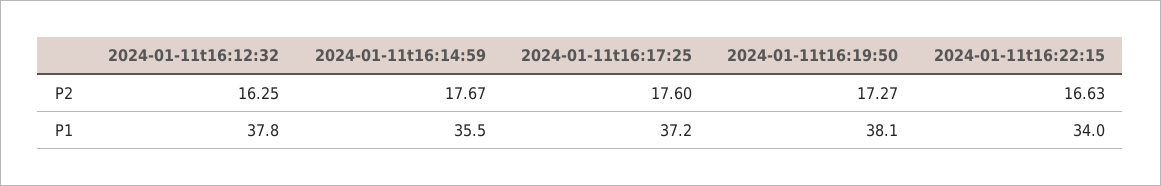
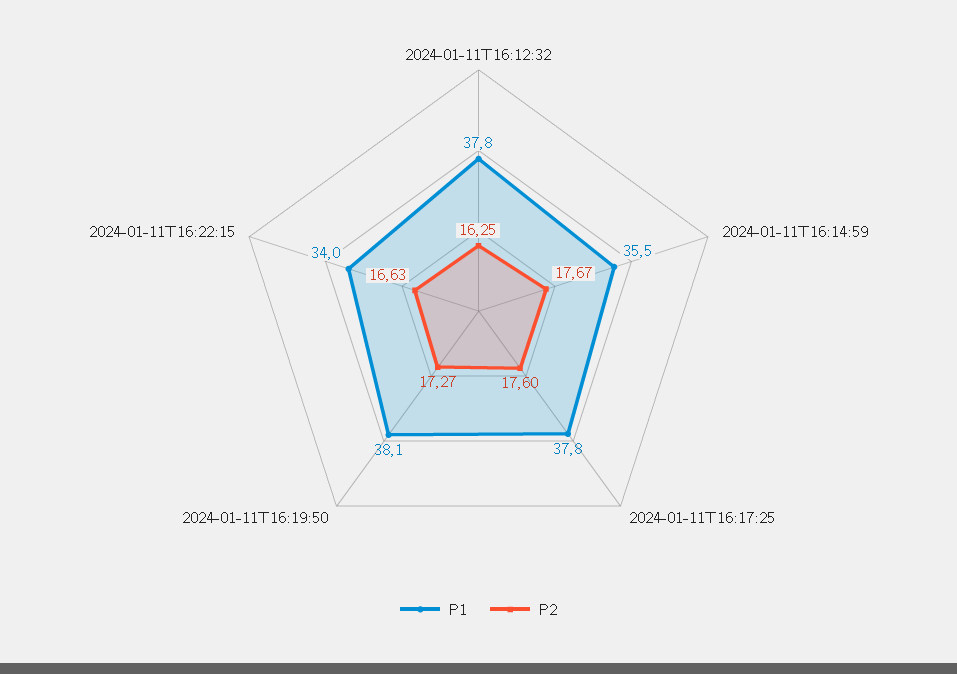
P1, 2024-01-11t16:17:25: 37.2 -> 37.8

